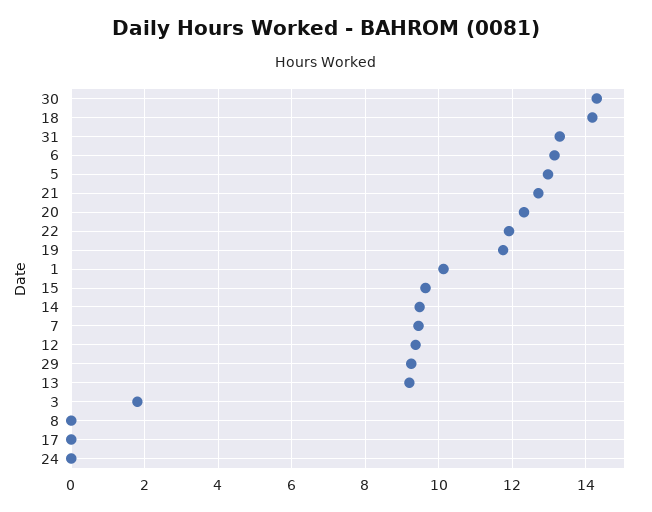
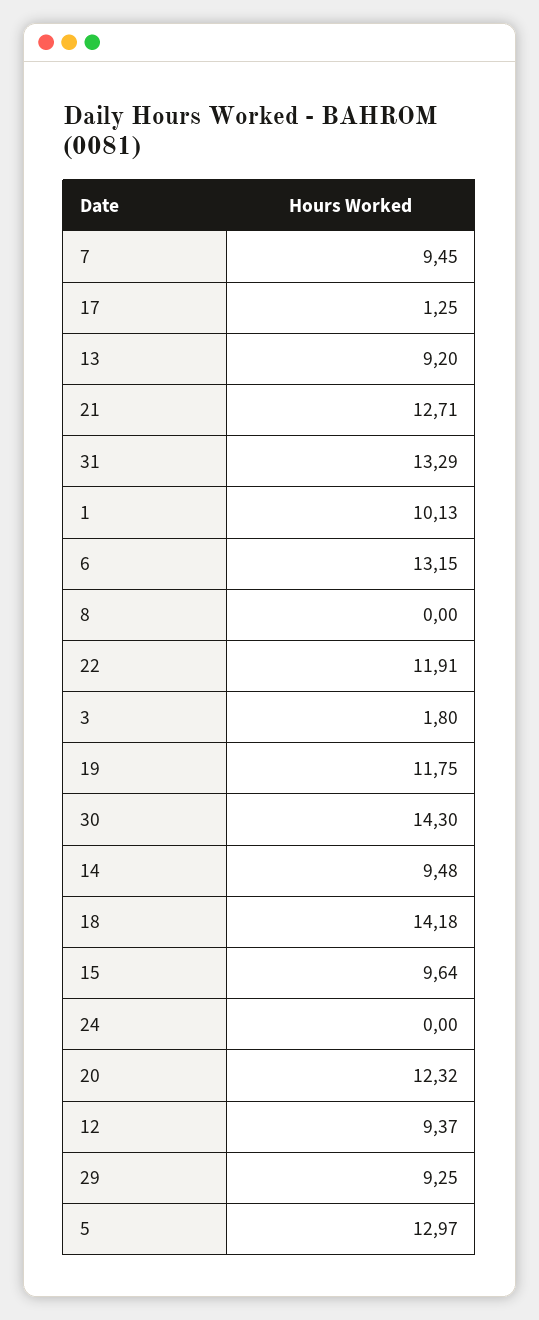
17: 0 -> 1.25

